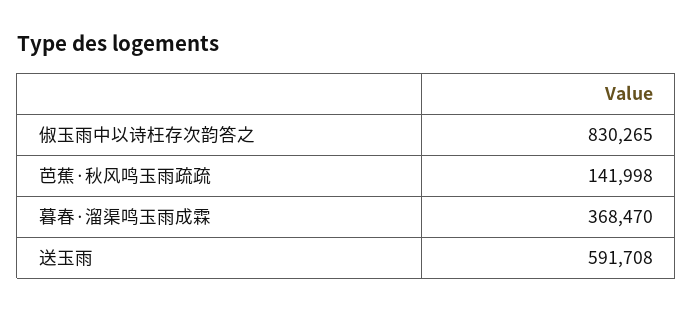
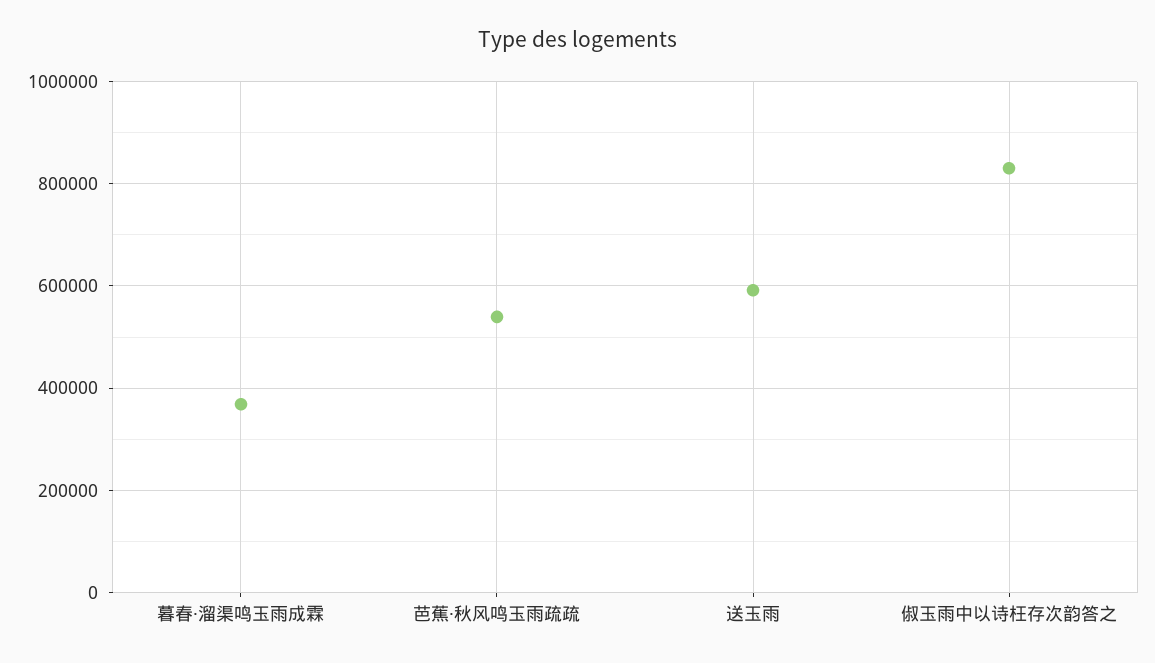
芭蕉·秋风鸣玉雨疏疏: 141998 -> 540000

